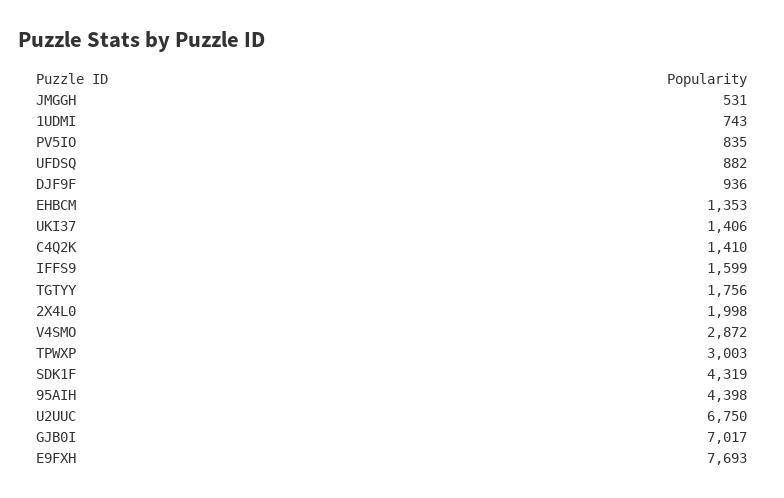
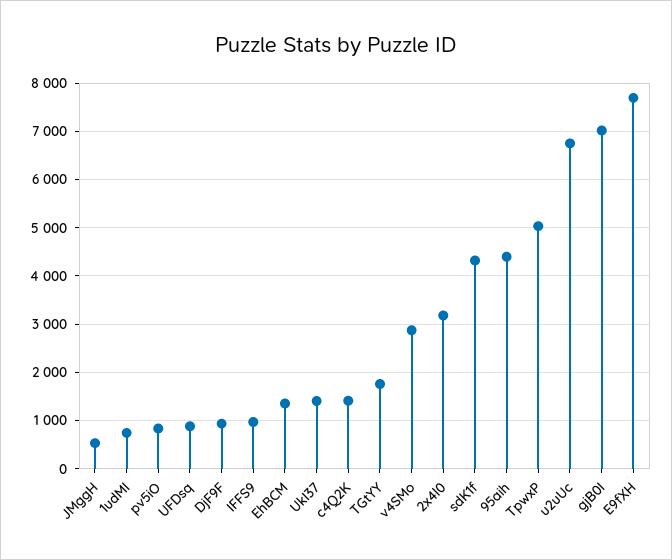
IFFS9: 1599 -> 1000
2X4L0: 1998 -> 3200
TPWXP: 3003 -> 5000

